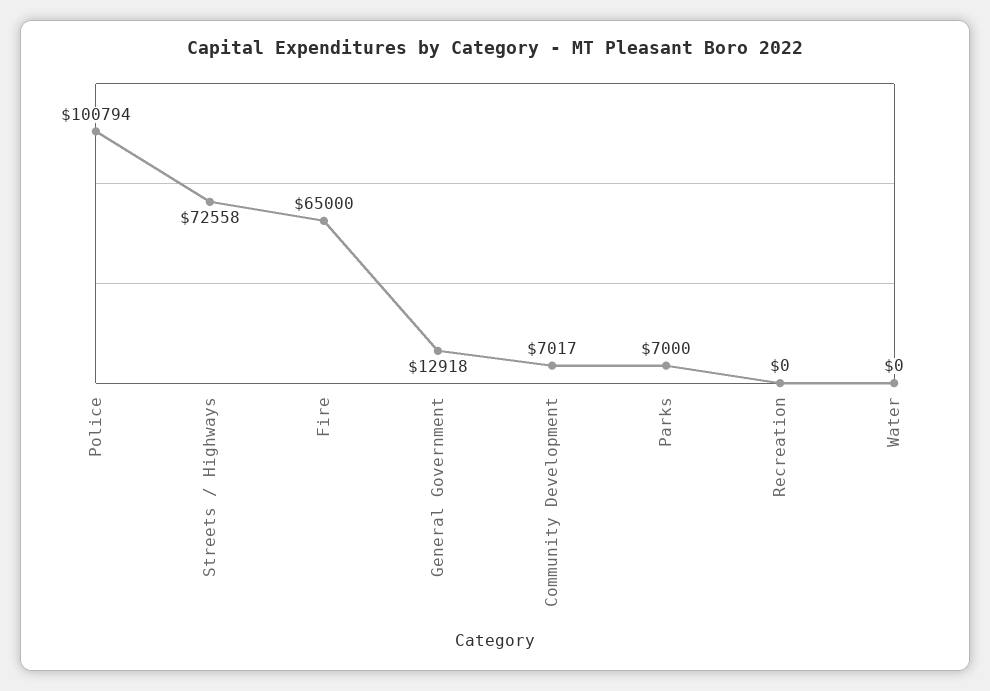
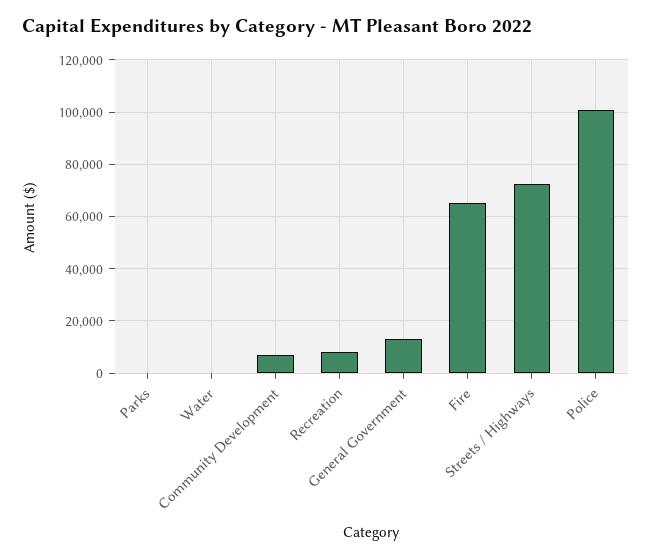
Parks: 7000 -> 0
Recreation: 0 -> 7500

